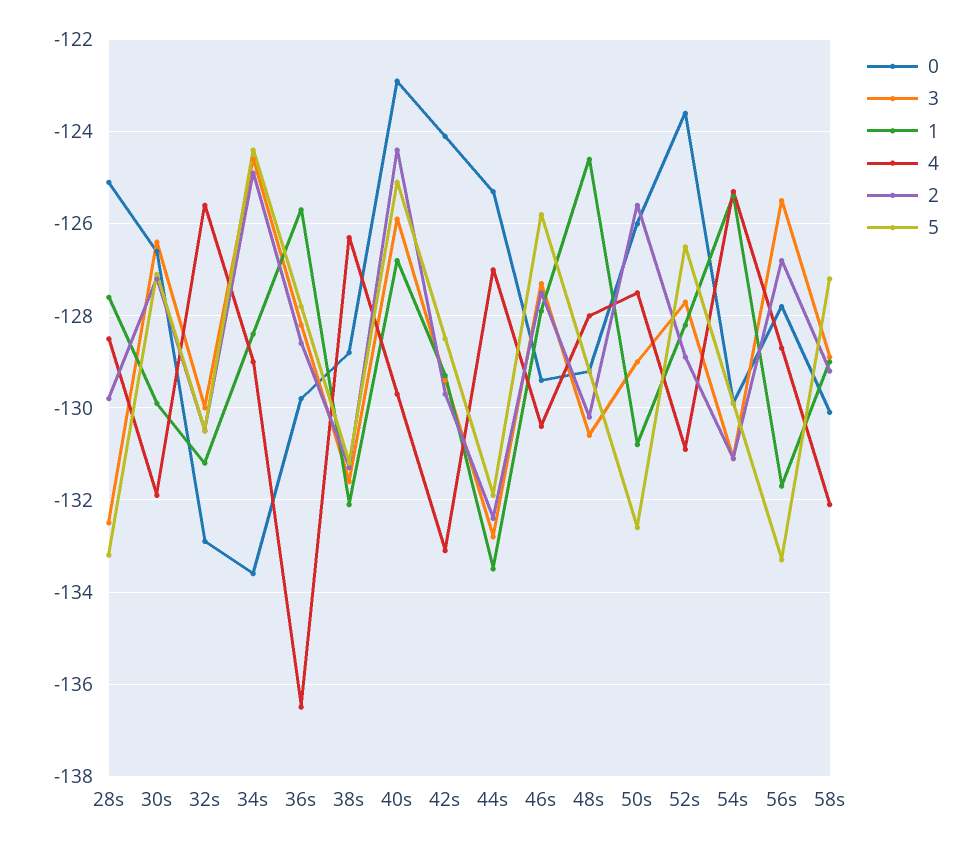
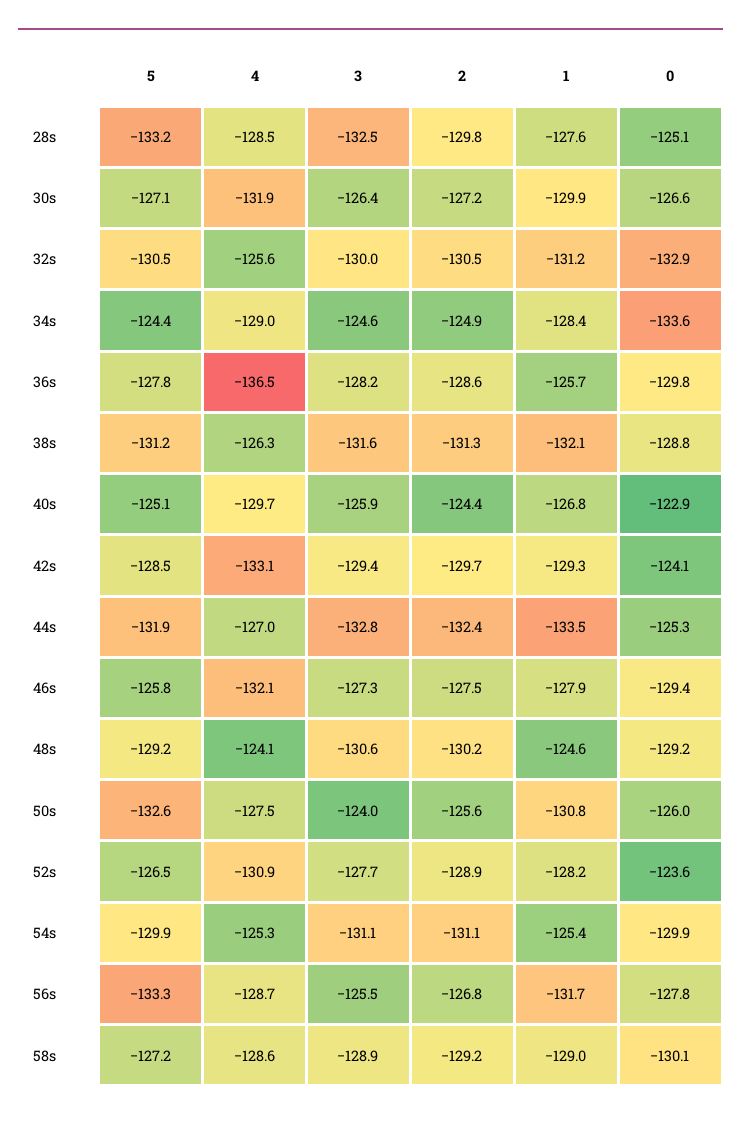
4, 46s: -130.5 -> -132.1
4, 48s: -128 -> -124.1
3, 50s: -129 -> -124
4, 58s: -132 -> -128.6

